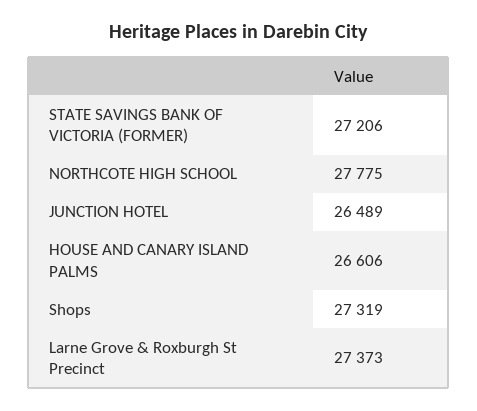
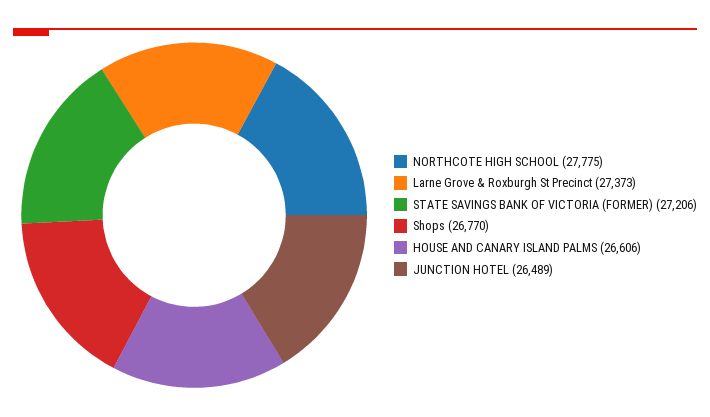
Shops: 27319 -> 26770

